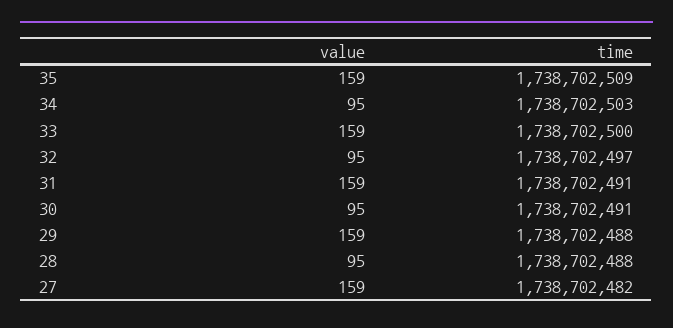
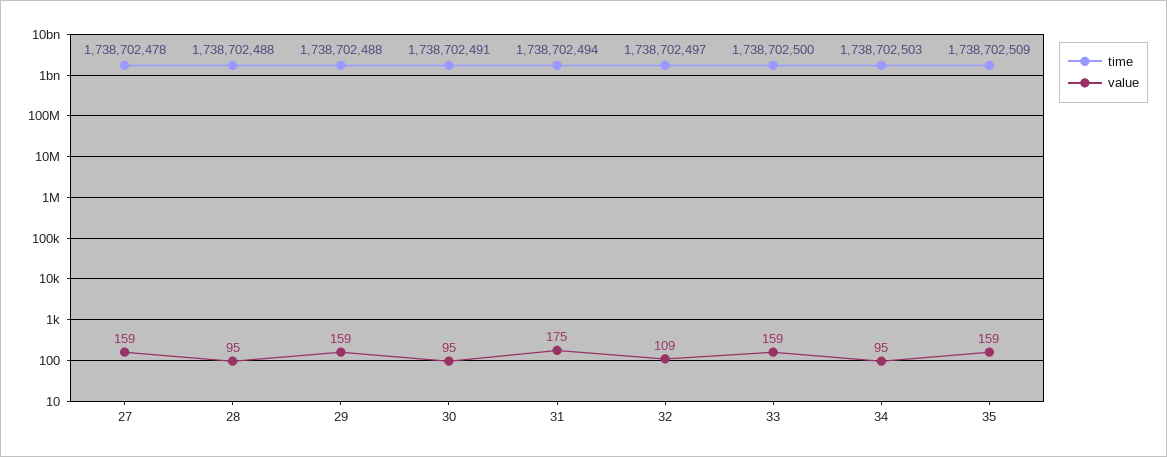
value, 32: 95 -> 109
value, 31: 159 -> 175
time, 31: 1738702491 -> 1738702494
time, 27: 1738702482 -> 1738702478

